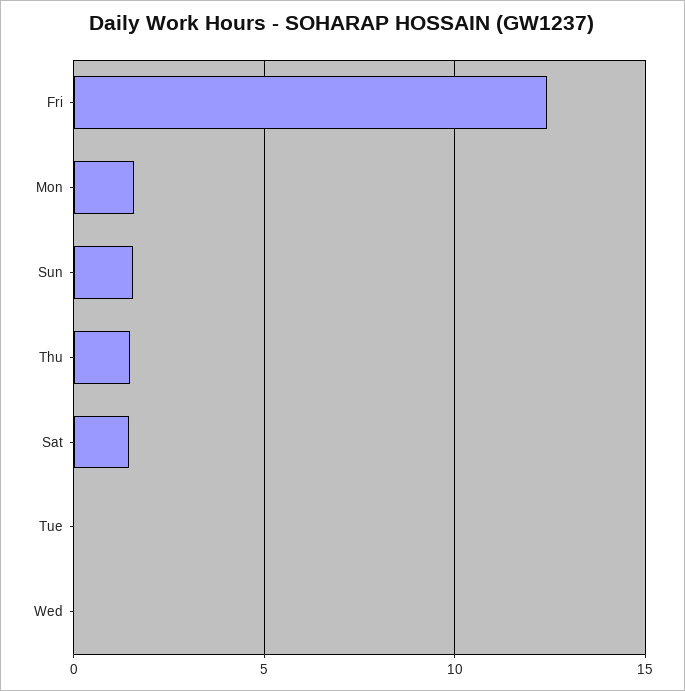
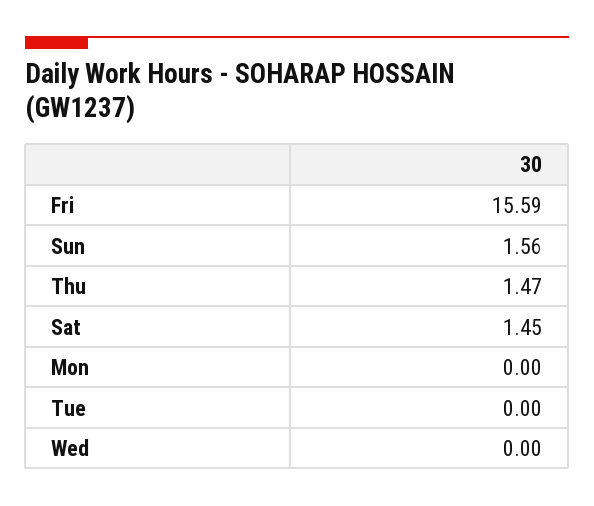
Fri: 12.5 -> 15.59
Mon: 1.5 -> 0

